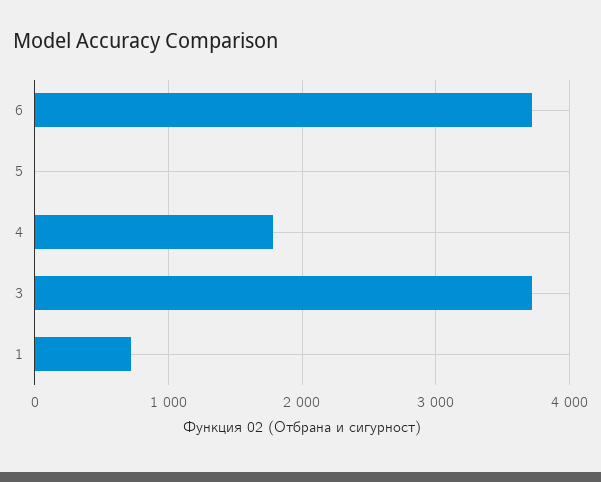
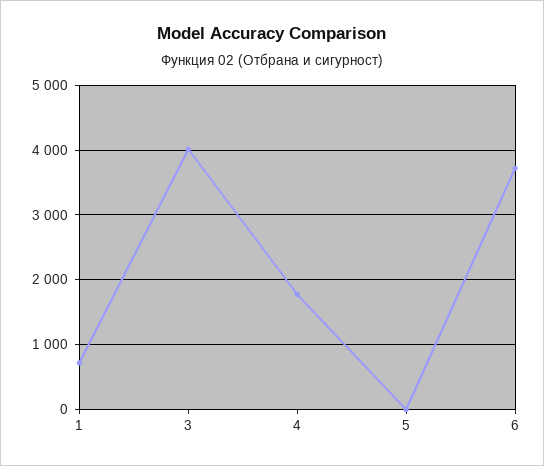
3: 3700 -> 4000

